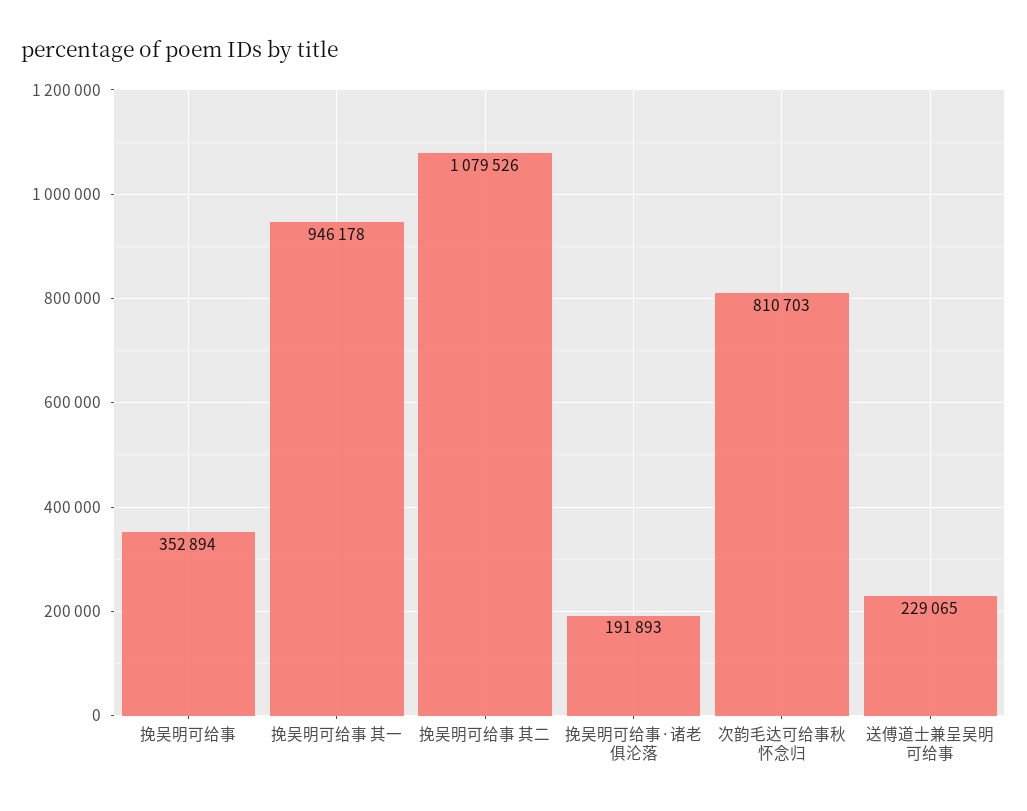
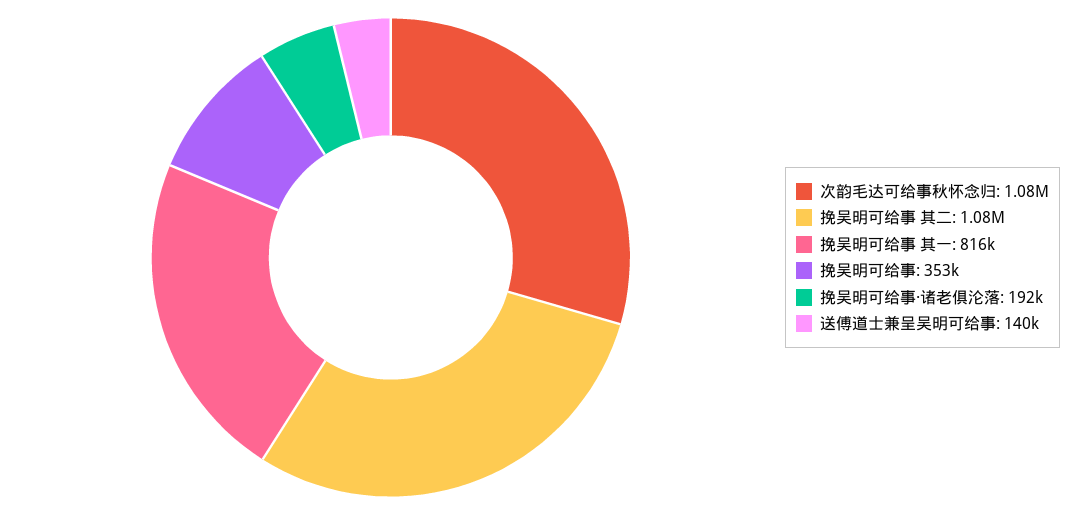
挽吴明可给事 其一: 946178 -> 816000
次韵毛达可给事秋怀念归: 810703 -> 1080000
送傅道士兼呈吴明可给事: 229065 -> 140000

